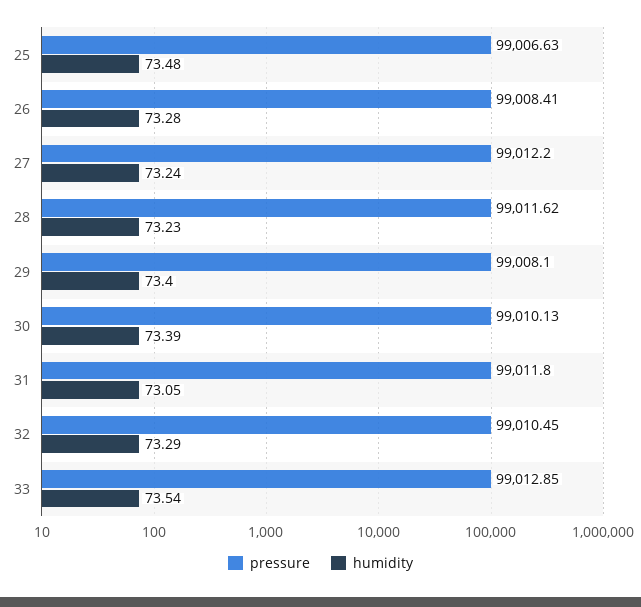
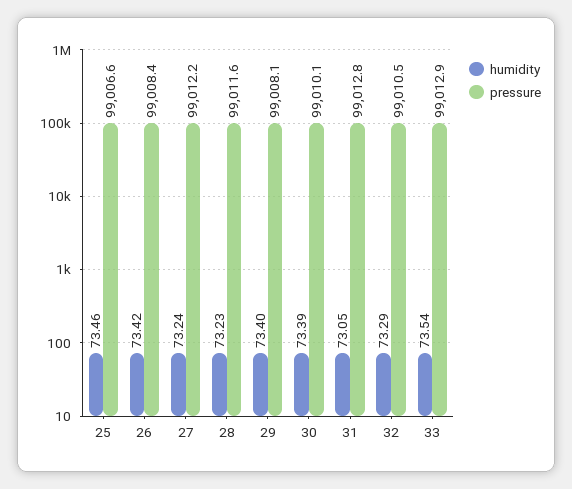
humidity, 25: 73.48 -> 73.46
humidity, 26: 73.28 -> 73.42
pressure, 31: 99011.8 -> 99012.8

